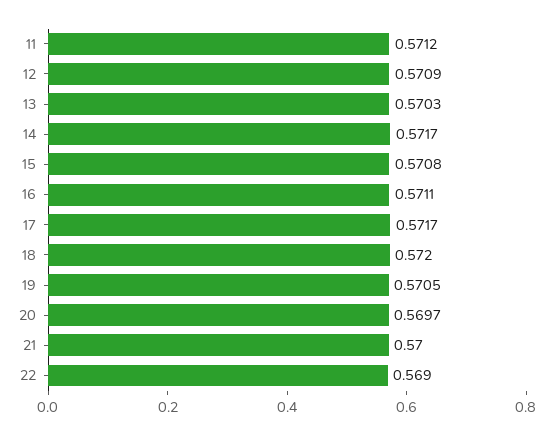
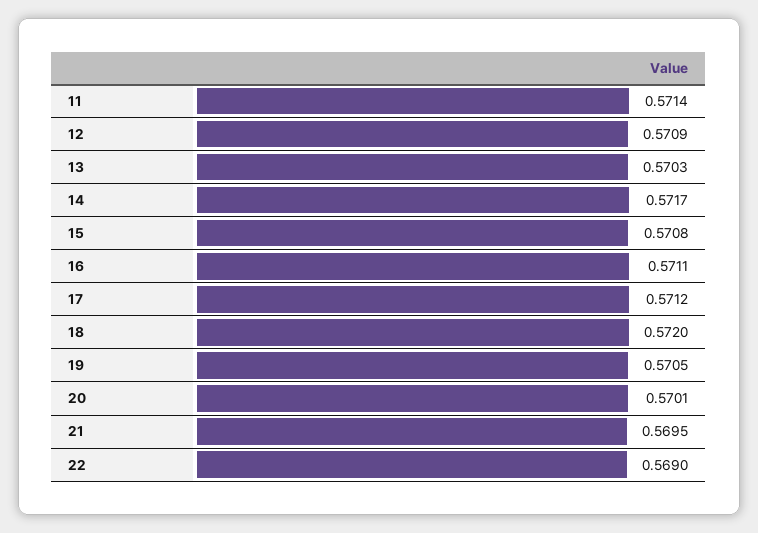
11: 0.5712 -> 0.5714
17: 0.5717 -> 0.5712
20: 0.5697 -> 0.5701
21: 0.57 -> 0.5695

